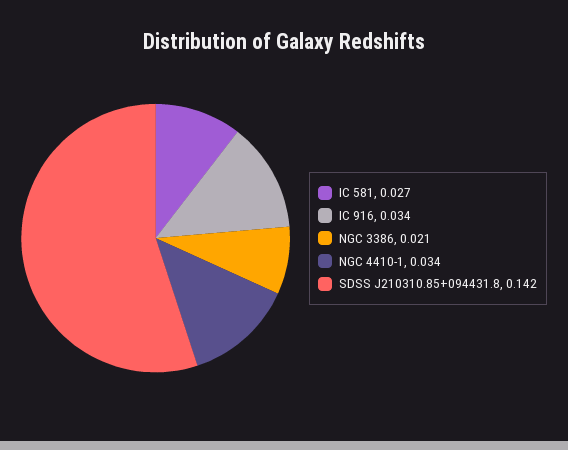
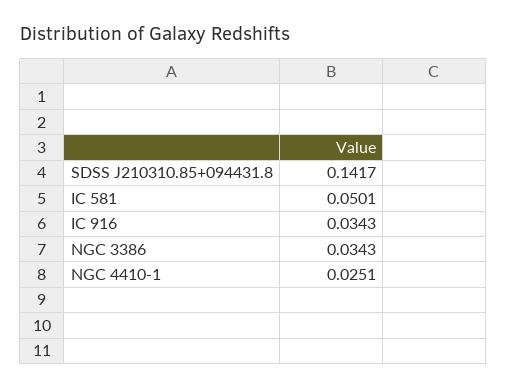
IC 581: 0.027 -> 0.0501
NGC 3386: 0.021 -> 0.0343
NGC 4410-1: 0.034 -> 0.0251

